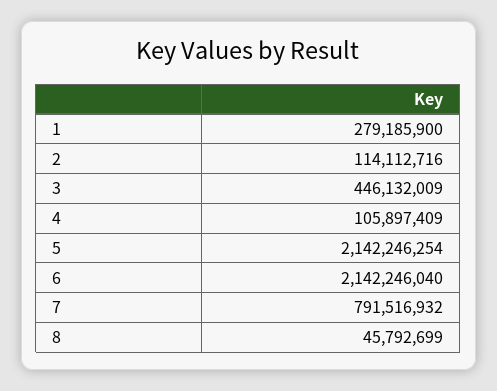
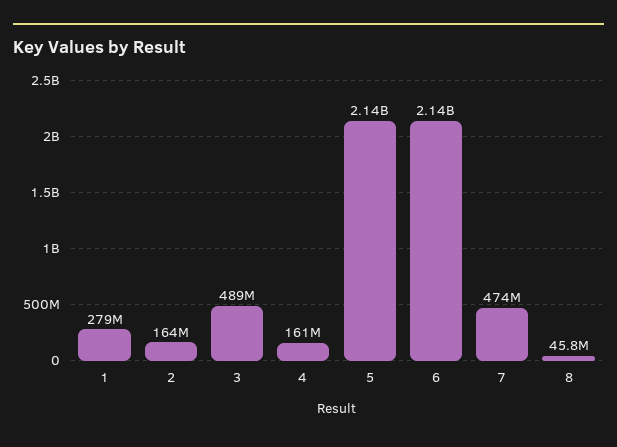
2: 114112716 -> 164000000
3: 446132009 -> 489000000
4: 105897409 -> 161000000
7: 791516932 -> 474000000

